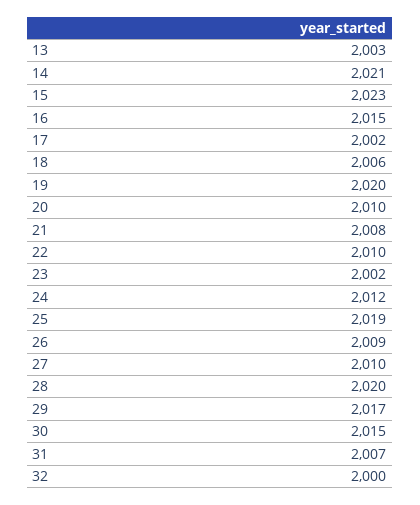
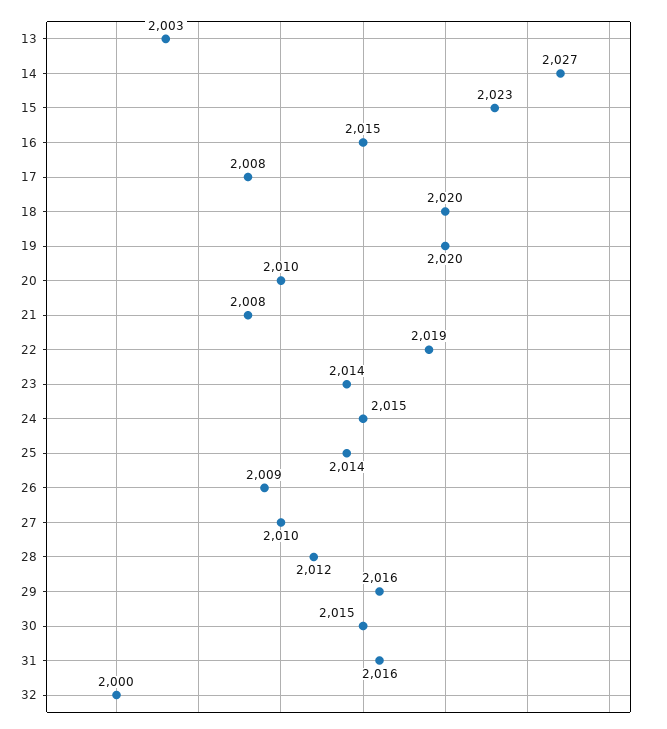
14: 2021 -> 2027
17: 2002 -> 2008
18: 2006 -> 2020
22: 2010 -> 2019
23: 2002 -> 2014
24: 2012 -> 2015
25: 2019 -> 2014
28: 2020 -> 2012
29: 2017 -> 2016
31: 2007 -> 2016

